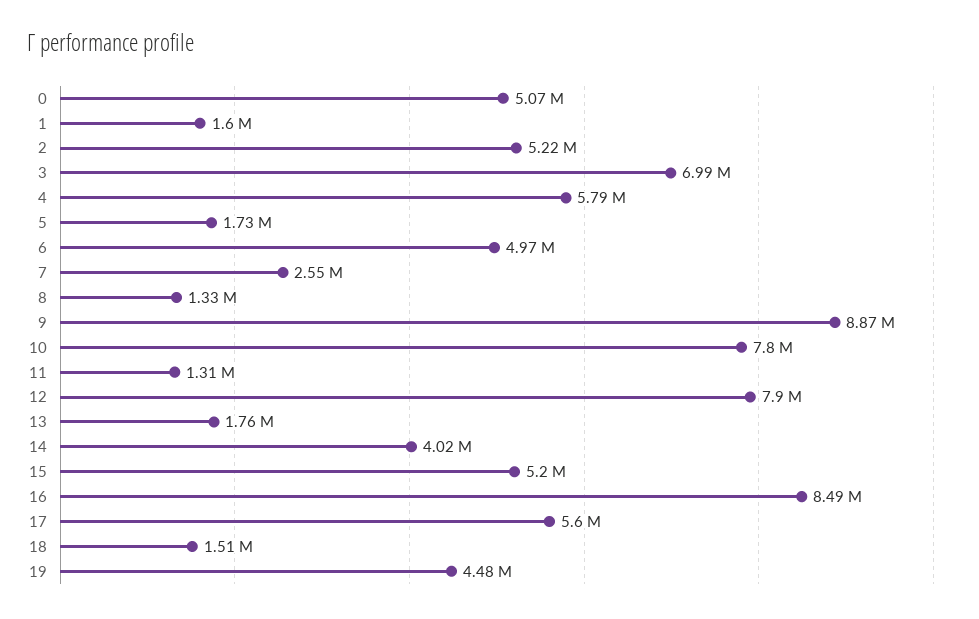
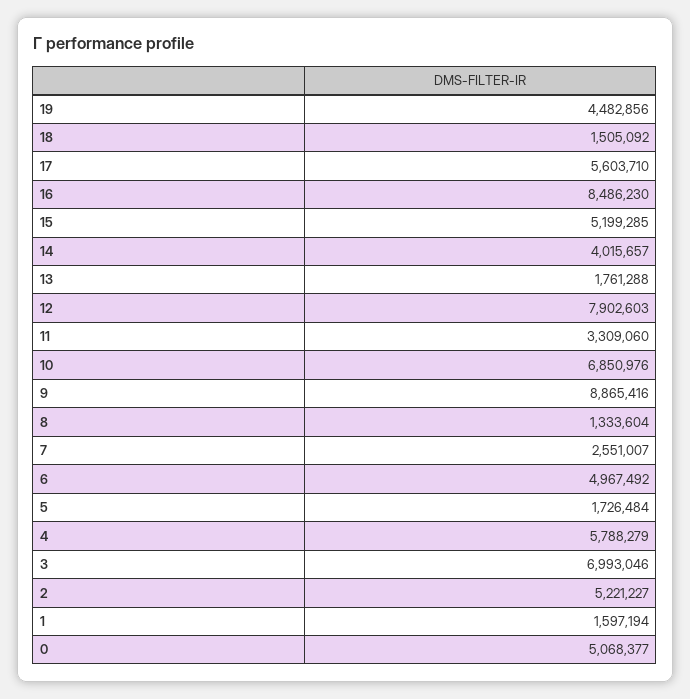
10: 7800000 -> 6850976
11: 1310000 -> 3309060

